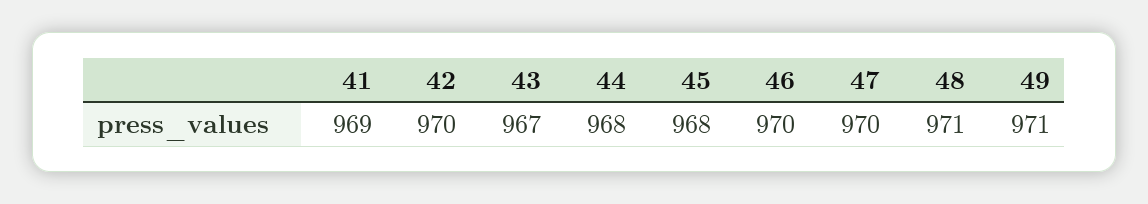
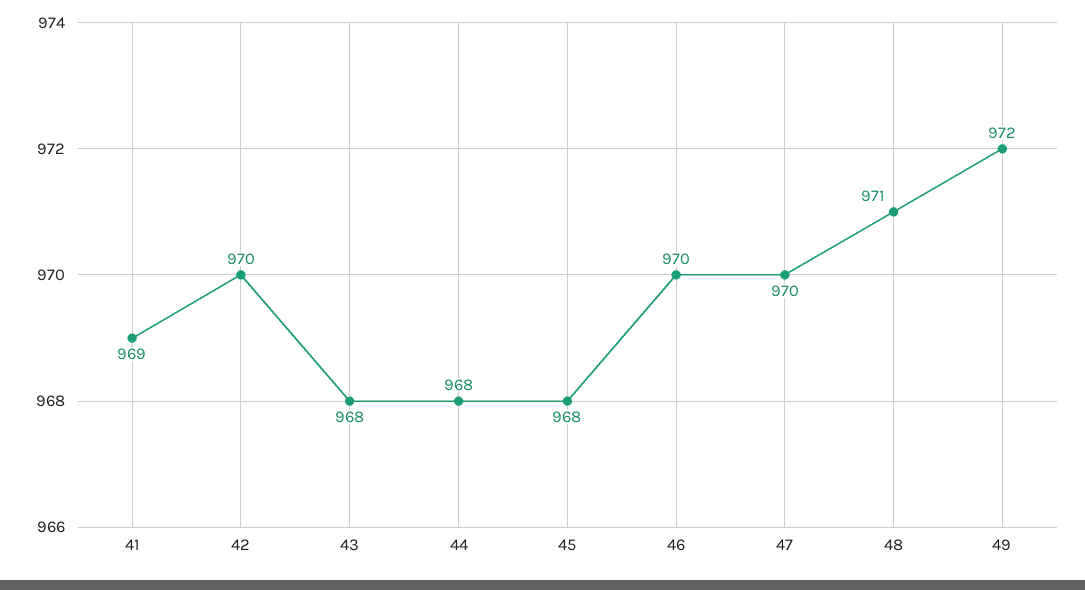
43: 967 -> 968
49: 971 -> 972

